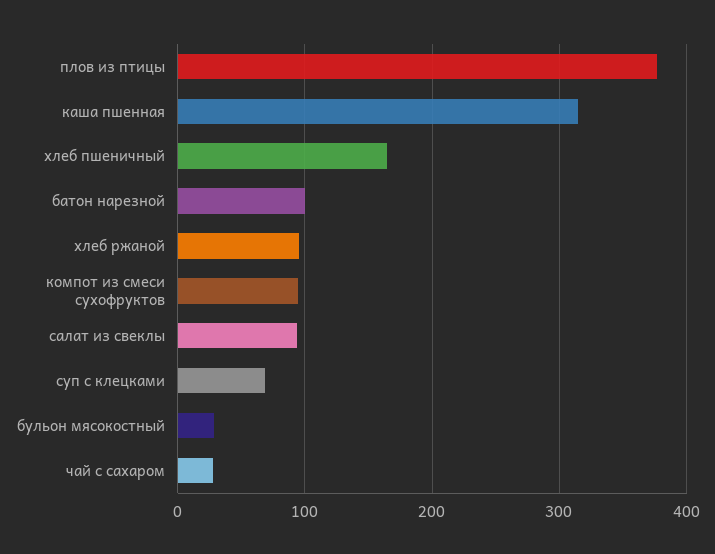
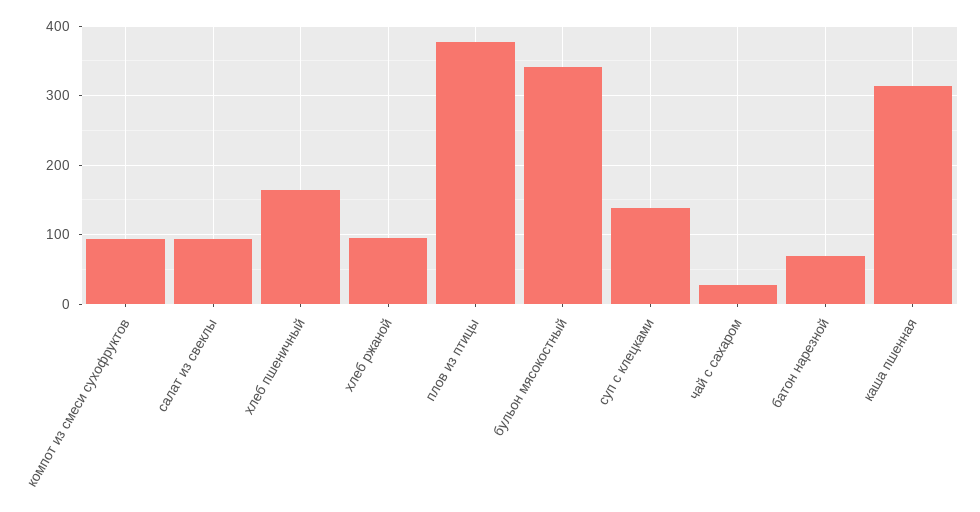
батон нарезной: 100 -> 70
суп с клецками: 70 -> 140
бульон мясокостный: 30 -> 340

